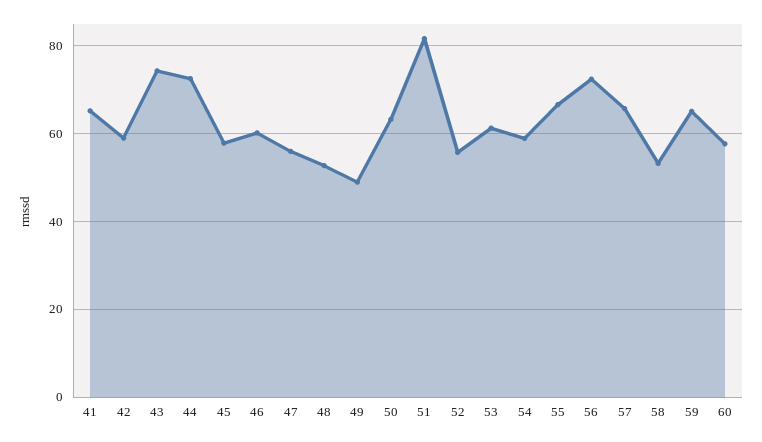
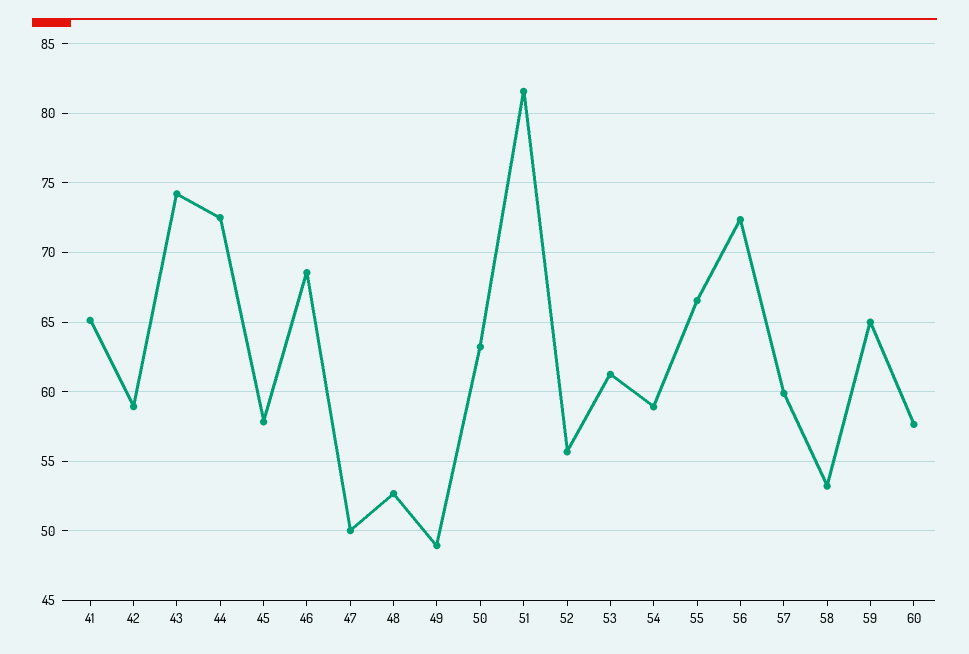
46: 60 -> 68.5
47: 56 -> 50
57: 66 -> 60

